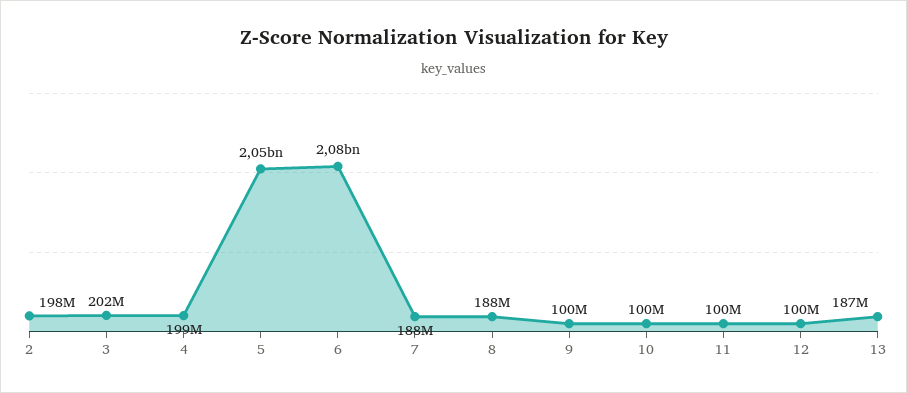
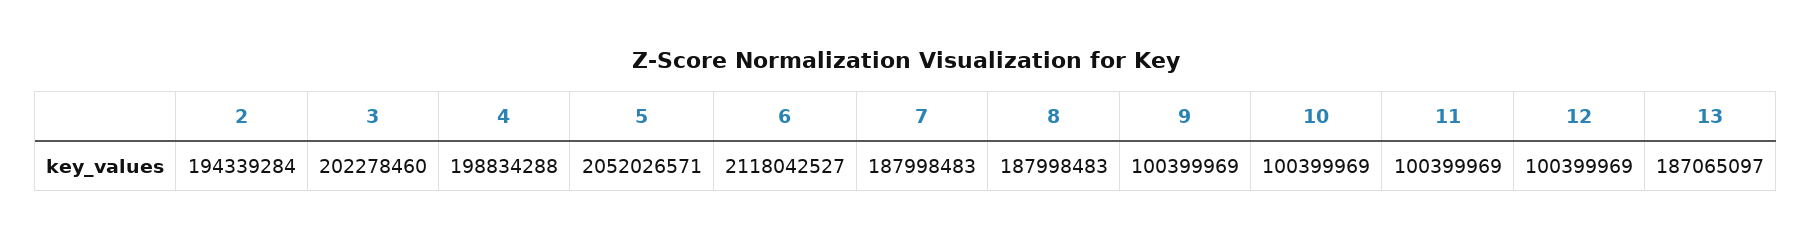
2: 198000000 -> 194339284
6: 2080000000 -> 2118042527

